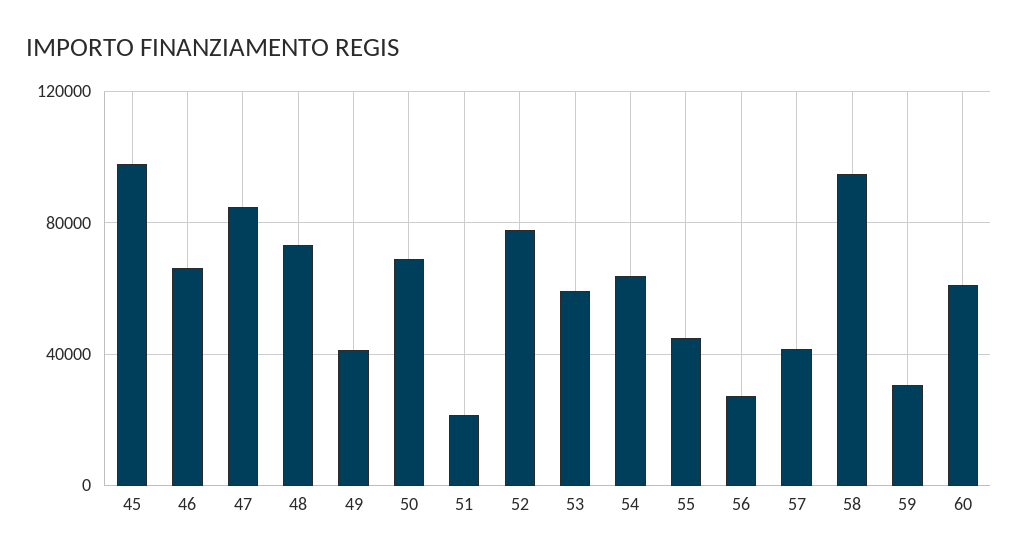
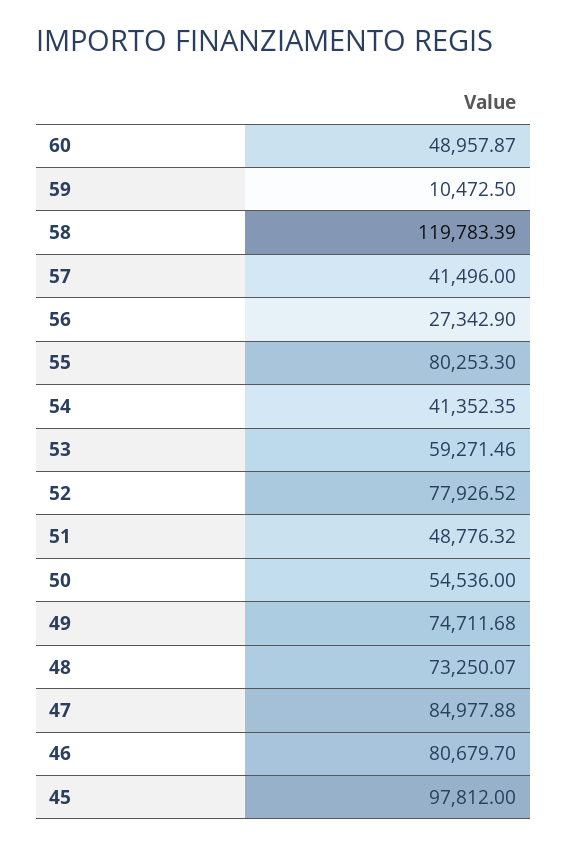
46: 65000 -> 80679.7
49: 40000 -> 74711.68
50: 70000 -> 54536
51: 20000 -> 48776.32
54: 65000 -> 41352.35
55: 45000 -> 80253.3
58: 95000 -> 119783.39
59: 30000 -> 10472.5
60: 60000 -> 48957.87

